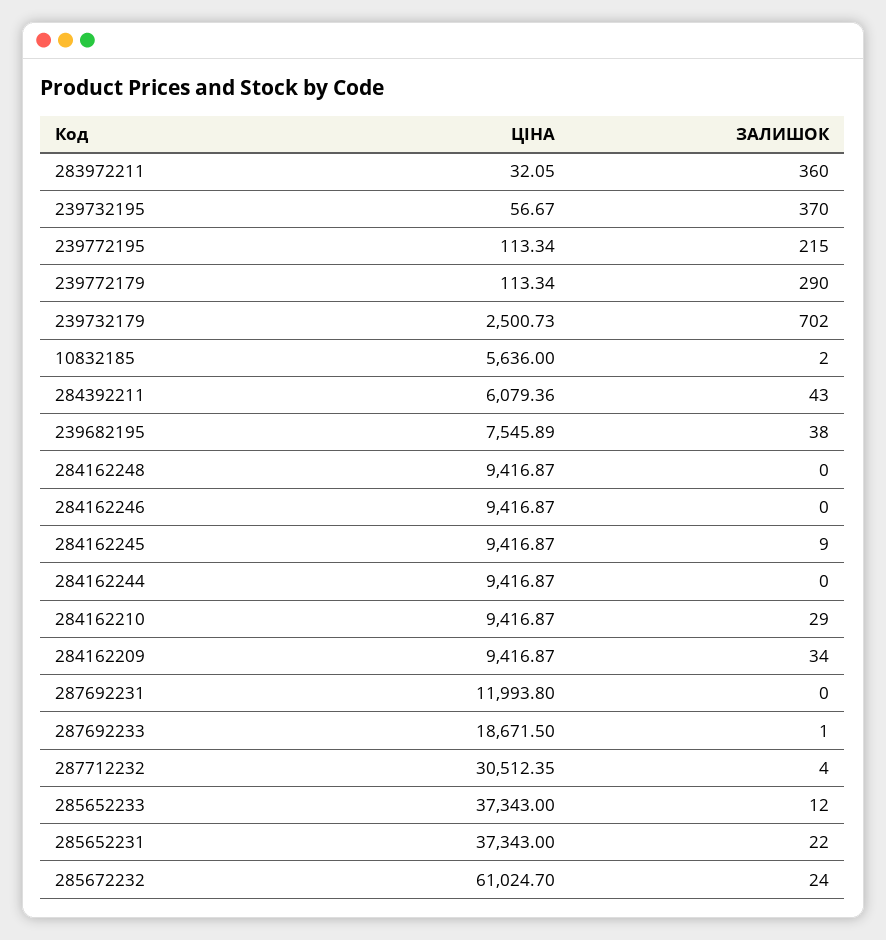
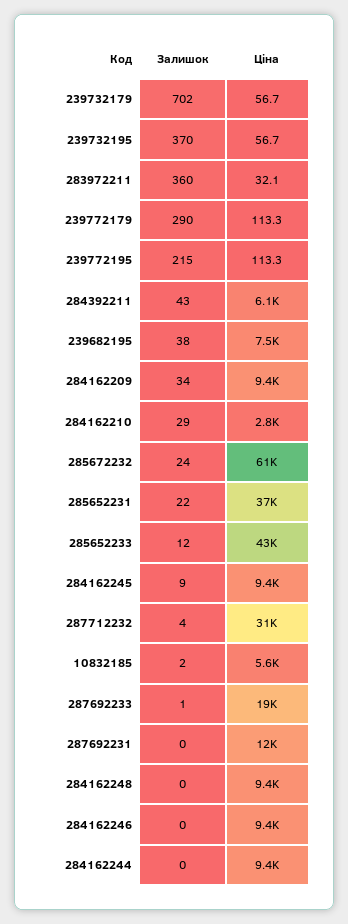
ЦІНА, 239732179: 2500.73 -> 56.7
ЦІНА, 284162210: 9416.87 -> 2800
ЦІНА, 285652233: 37343 -> 43000

